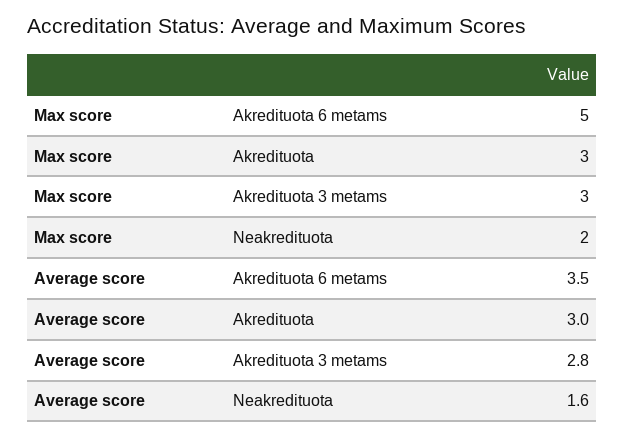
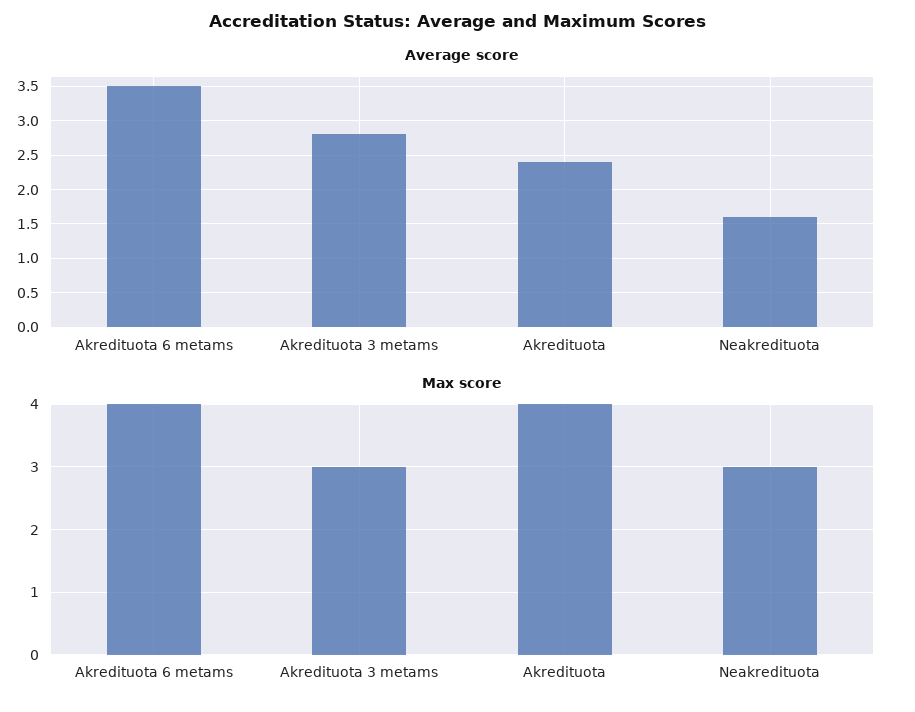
Max score, Akredituota 6 metams: 5 -> 4
Max score, Akredituota: 3 -> 4
Max score, Neakredituota: 2 -> 3
Average score, Akredituota: 3 -> 2.4

